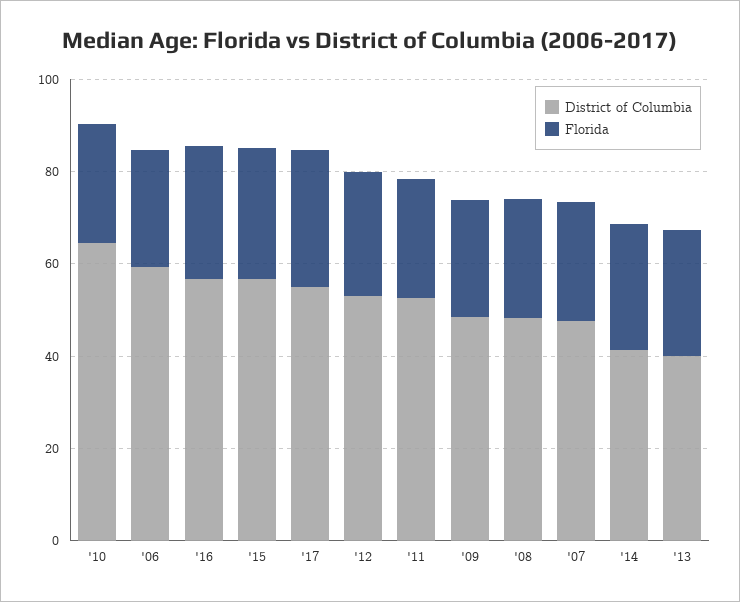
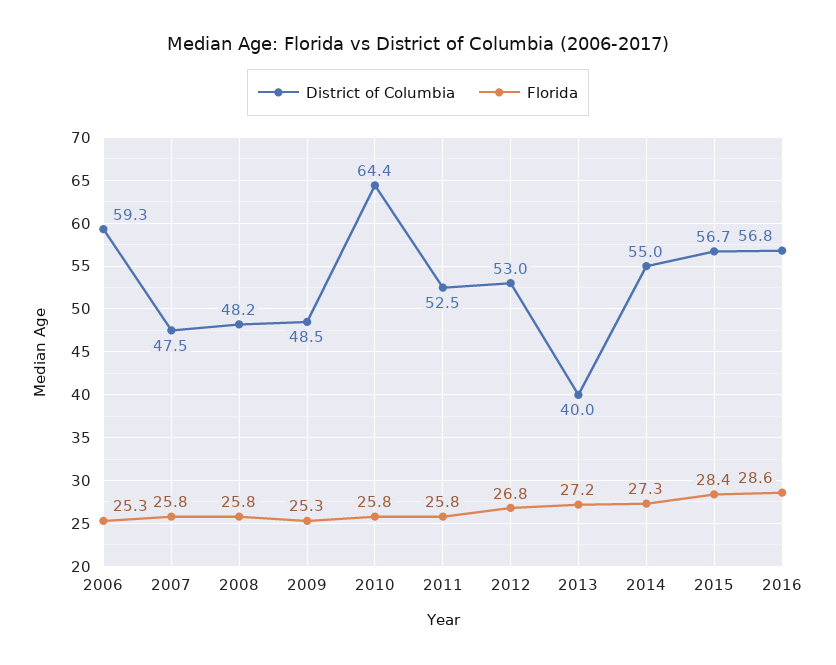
District of Columbia, '17: 55 -> none
Florida, '17: 30 -> none
District of Columbia, '14: 40 -> 55

